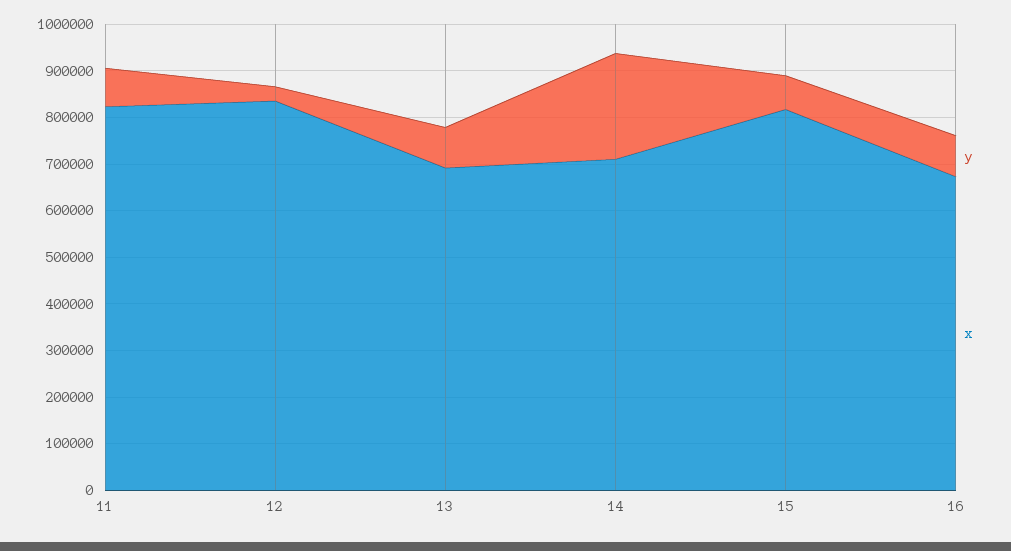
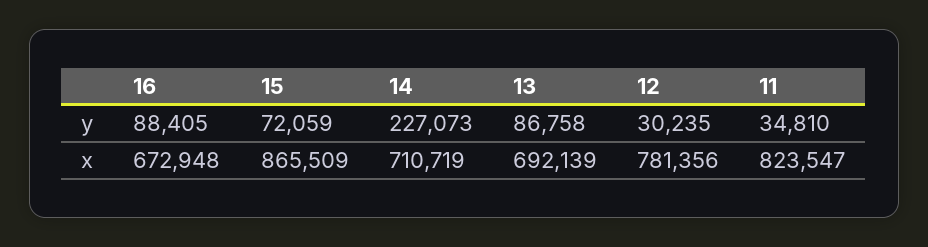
y, 11: 80000 -> 34810
x, 12: 840000 -> 781356
x, 15: 820000 -> 865509

